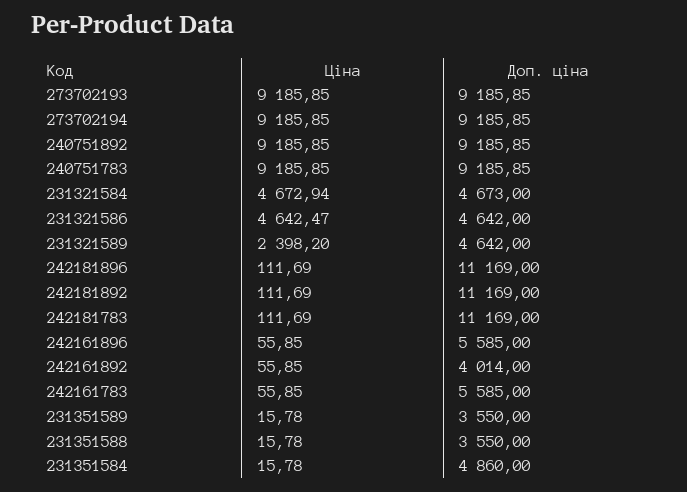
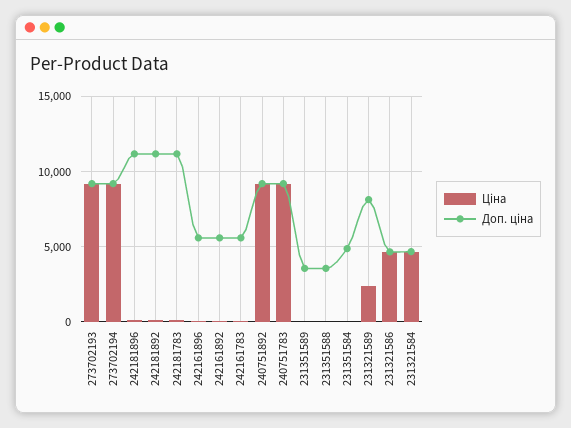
Доп. ціна, 231321589: 4642 -> 8000
Доп. ціна, 242161892: 4014 -> 5500

